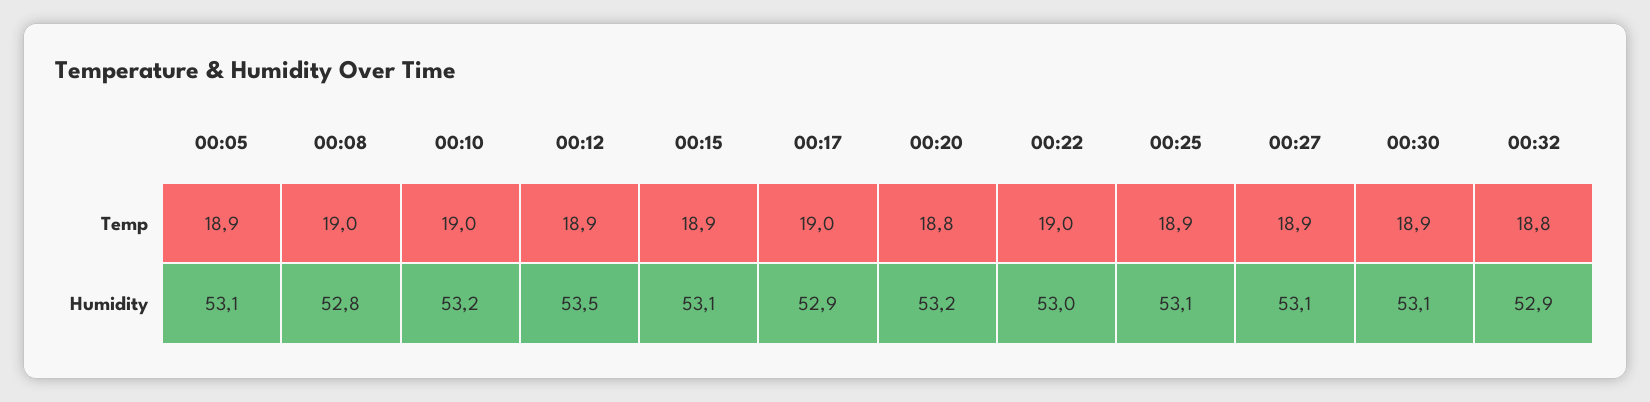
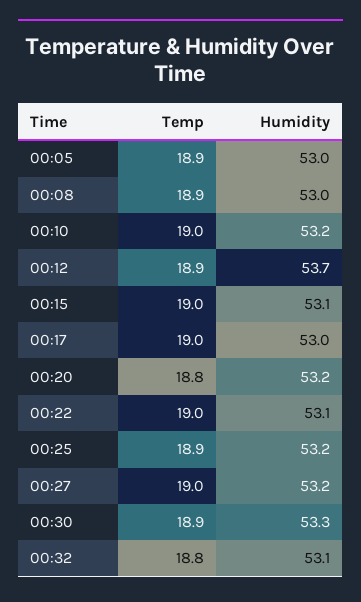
00:08, Temp: 19 -> 18.9
00:15, Temp: 18.9 -> 19
00:27, Temp: 18.9 -> 19
00:05, Humidity: 53.1 -> 53
00:08, Humidity: 52.8 -> 53
00:12, Humidity: 53.5 -> 53.7
00:17, Humidity: 52.9 -> 53
00:22, Humidity: 53 -> 53.1
00:25, Humidity: 53.1 -> 53.2
00:27, Humidity: 53.1 -> 53.2
00:30, Humidity: 53.1 -> 53.3
00:32, Humidity: 52.9 -> 53.1

